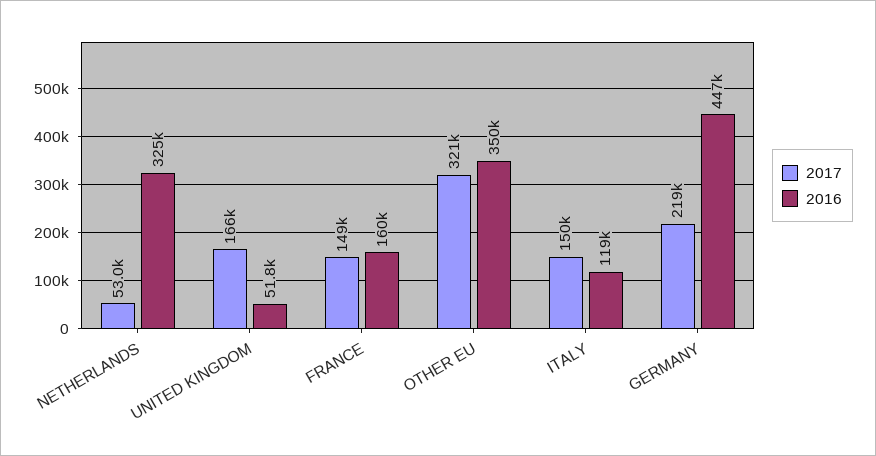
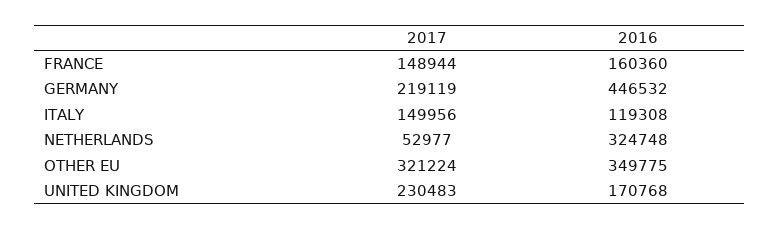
2017, UNITED KINGDOM: 166000 -> 230483
2016, UNITED KINGDOM: 51800 -> 170768

